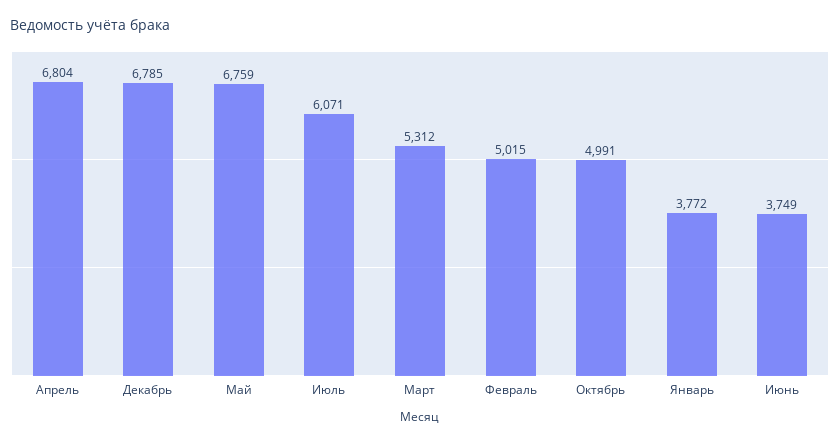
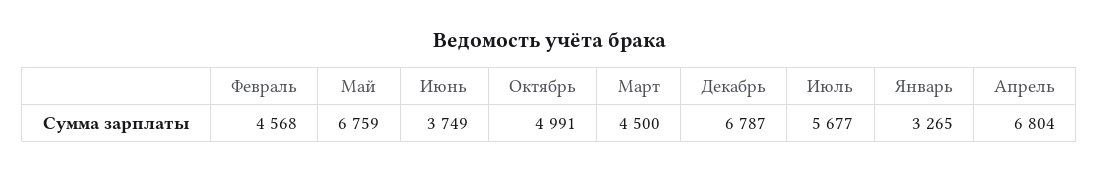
Декабрь: 6785 -> 6787
Июль: 6071 -> 5677
Март: 5312 -> 4500
Февраль: 5015 -> 4568
Январь: 3772 -> 3265

